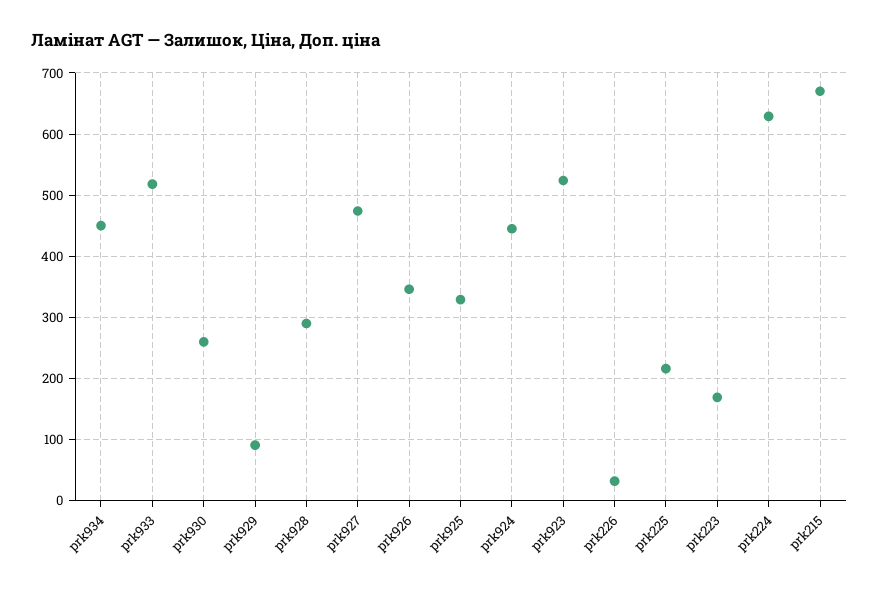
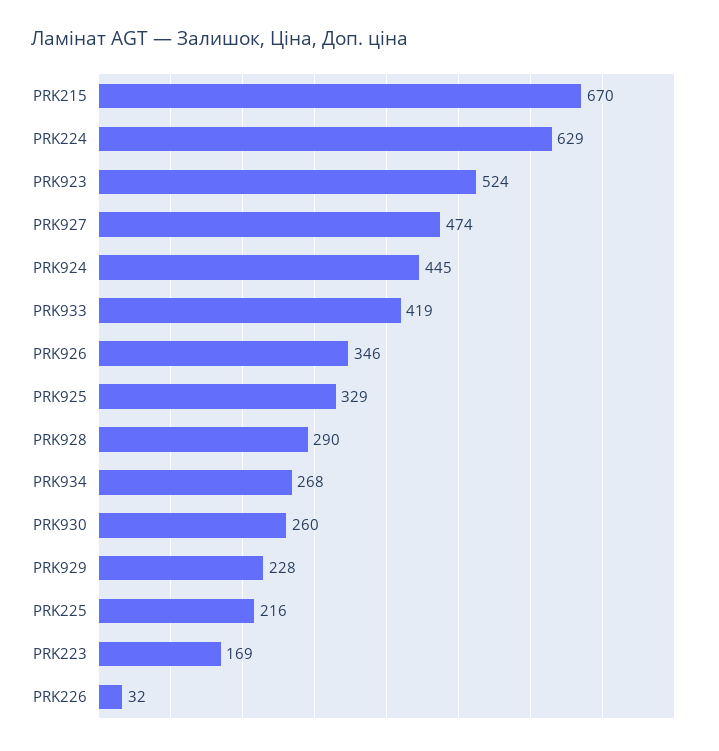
prk934: 450 -> 268
prk933: 520 -> 419
prk929: 90 -> 228

